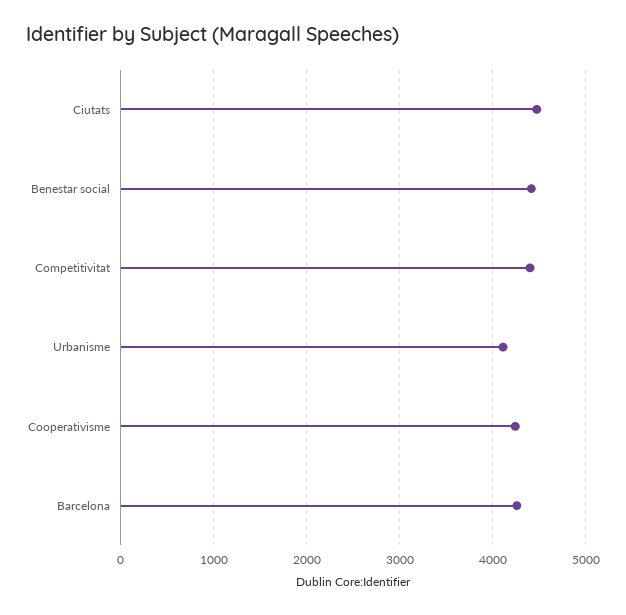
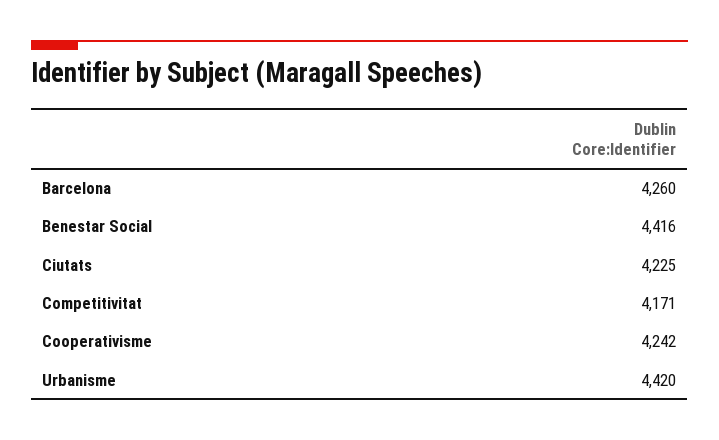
Ciutats: 4500 -> 4225
Competitivitat: 4400 -> 4171
Urbanisme: 4100 -> 4420

